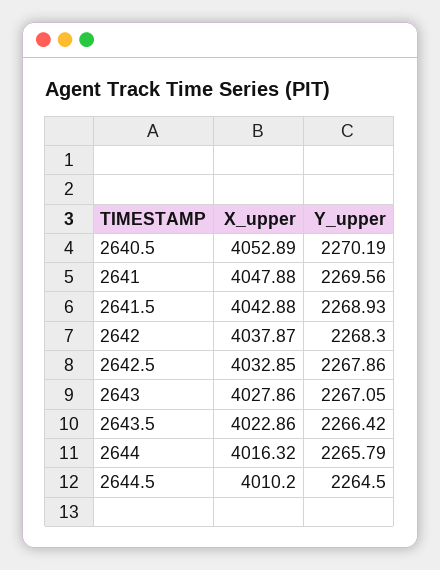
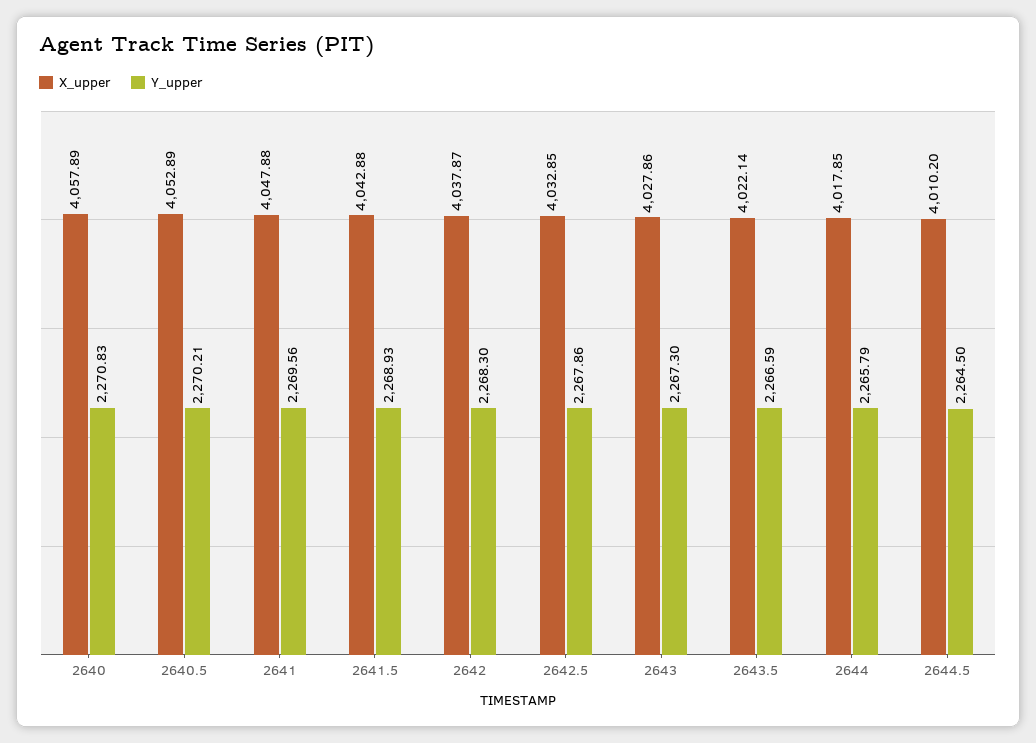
Y_upper, 2640.5: 2270.19 -> 2270.21
Y_upper, 2643: 2267.05 -> 2267.3
X_upper, 2643.5: 4022.86 -> 4022.14
Y_upper, 2643.5: 2266.42 -> 2266.59
X_upper, 2644: 4016.32 -> 4017.85
X_upper, 2640: none -> 4057.89
Y_upper, 2640: none -> 2270.83

